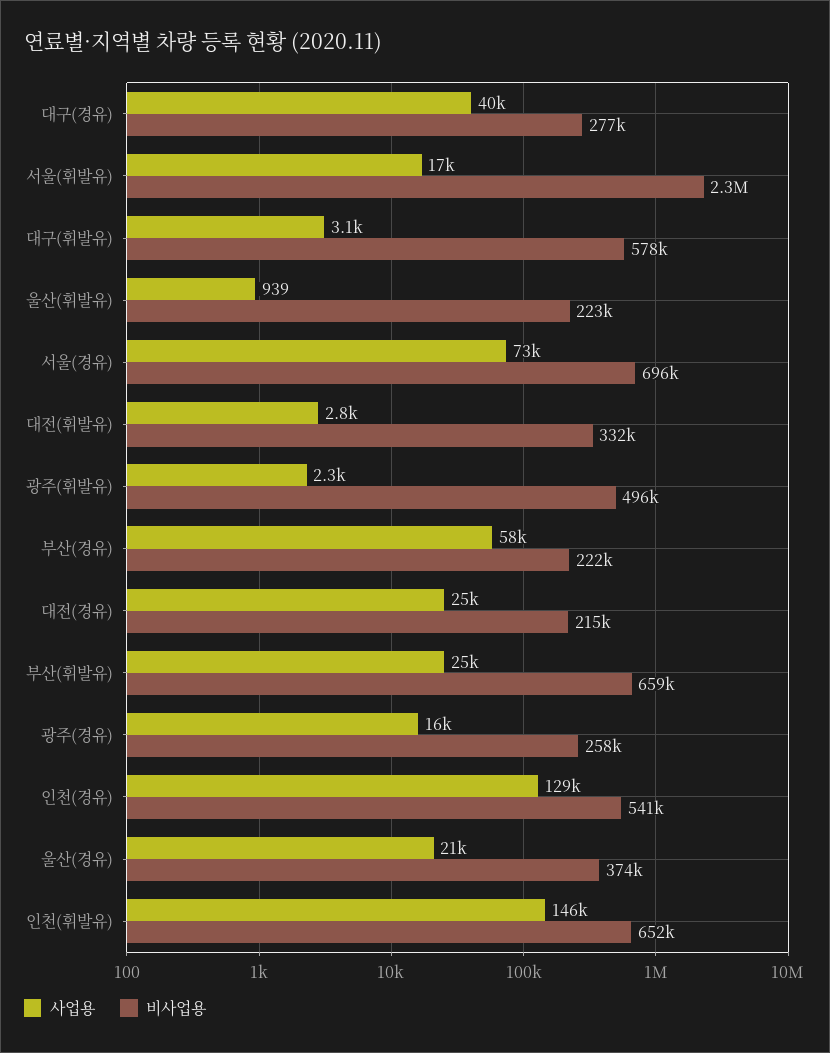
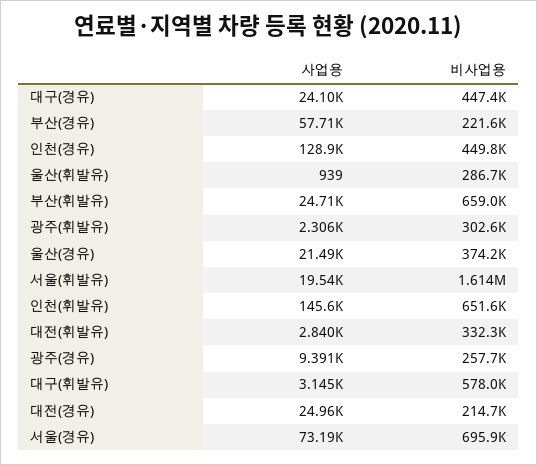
사업용, 대구(경유): 40000 -> 24100
비사업용, 대구(경유): 277000 -> 447400
사업용, 서울(휘발유): 17000 -> 19540
비사업용, 서울(휘발유): 2300000 -> 1614000
비사업용, 울산(휘발유): 223000 -> 286700
비사업용, 광주(휘발유): 496000 -> 302600
사업용, 광주(경유): 16000 -> 9391
비사업용, 인천(경유): 541000 -> 449800

